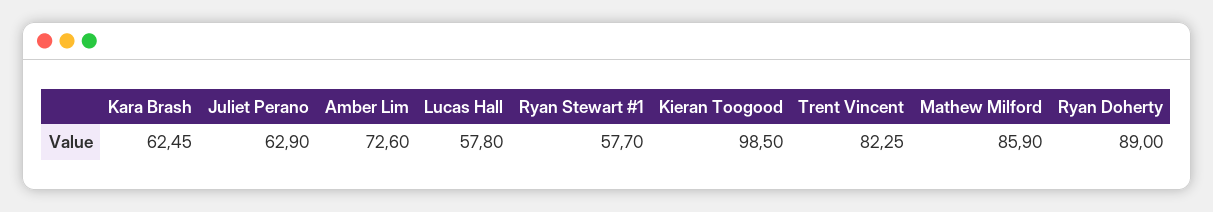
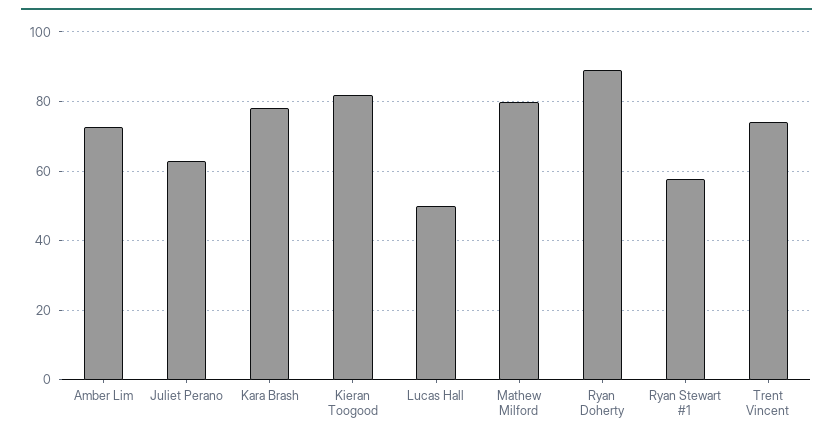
Kara Brash: 62.45 -> 78
Lucas Hall: 57.8 -> 50
Kieran Toogood: 98.5 -> 82
Trent Vincent: 82.25 -> 74
Mathew Milford: 85.9 -> 80

